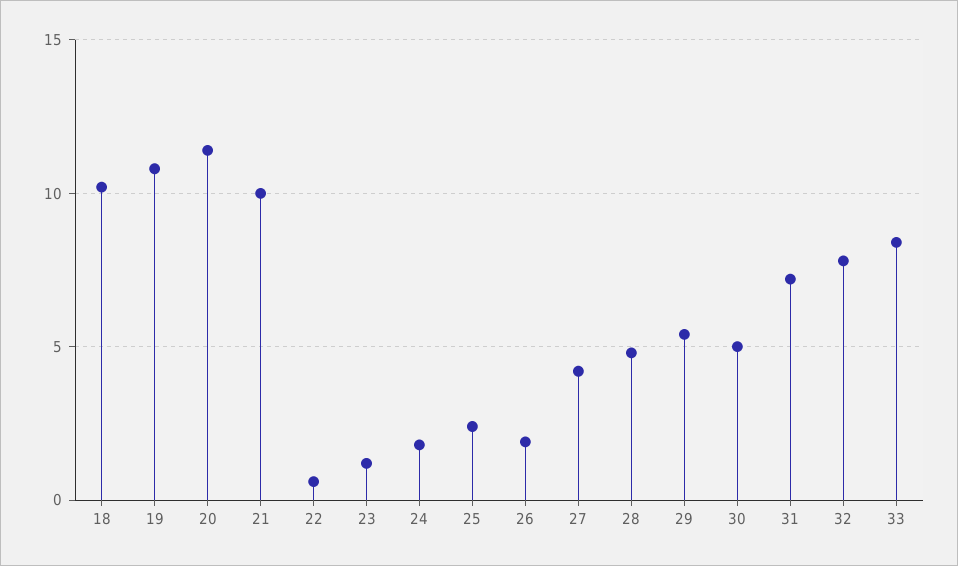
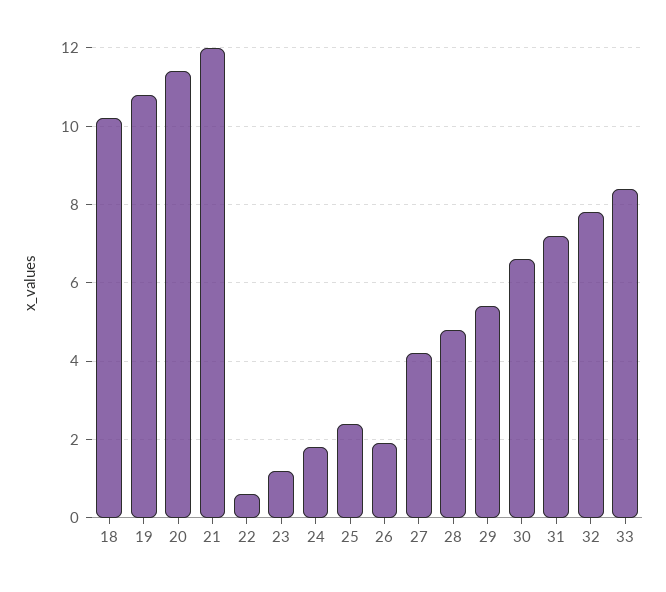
21: 10 -> 12
30: 5 -> 6.5

